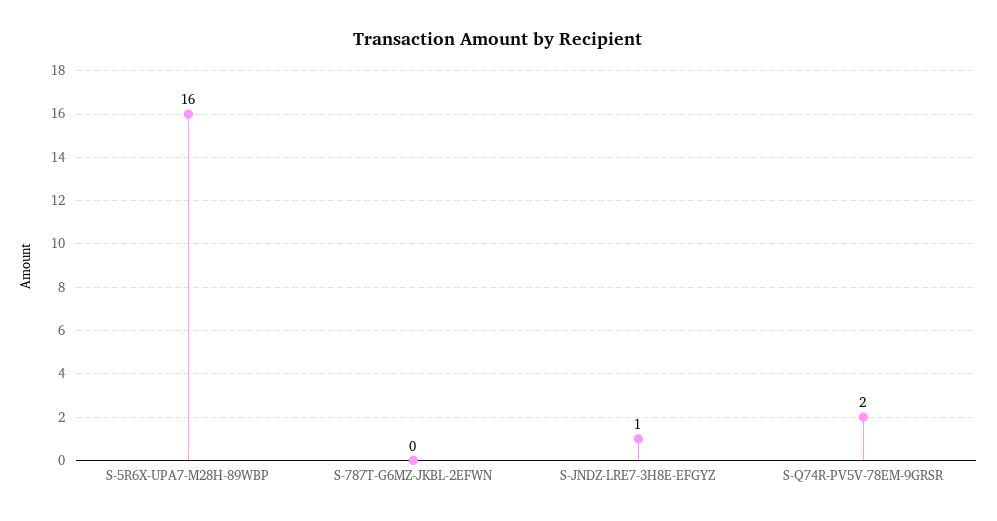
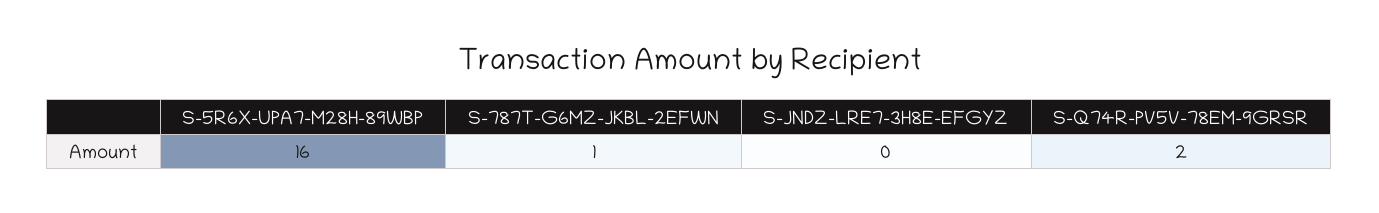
S-787T-G6MZ-JKBL-2EFWN: 0 -> 1
S-JNDZ-LRE7-3H8E-EFGYZ: 1 -> 0

